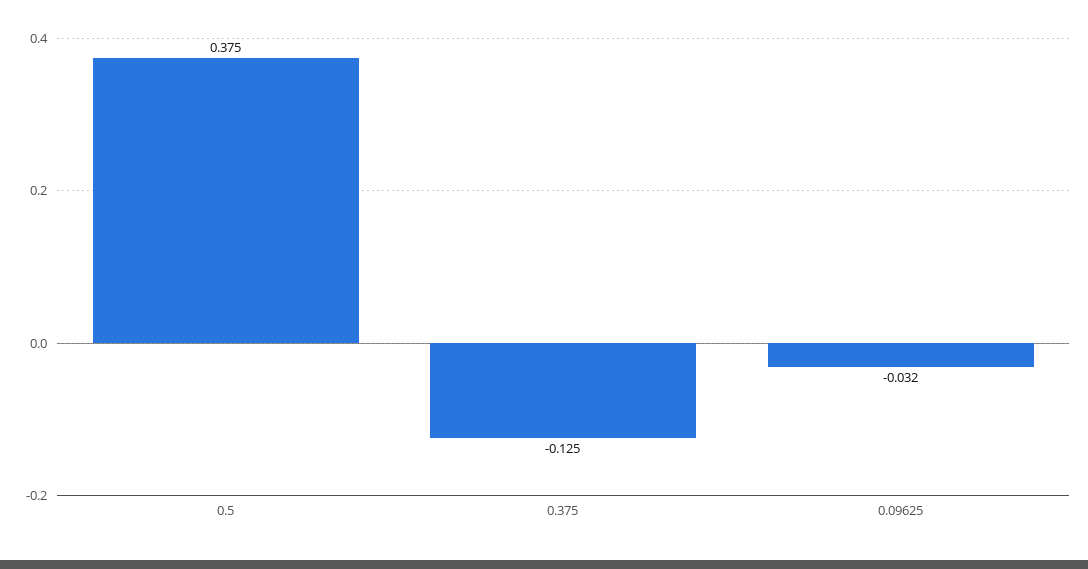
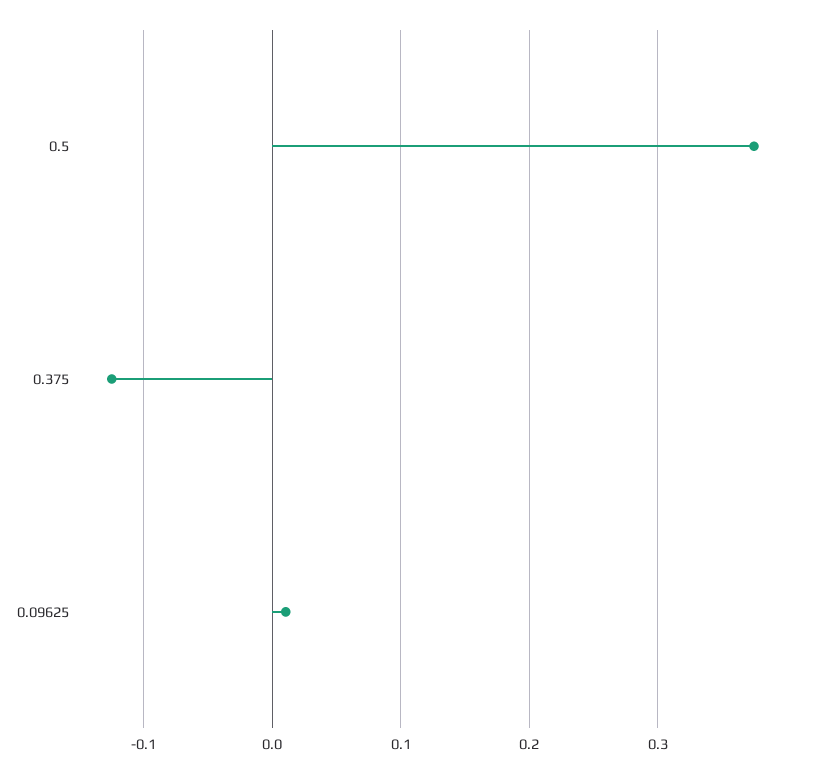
0.09625: -0.032 -> 0.01

